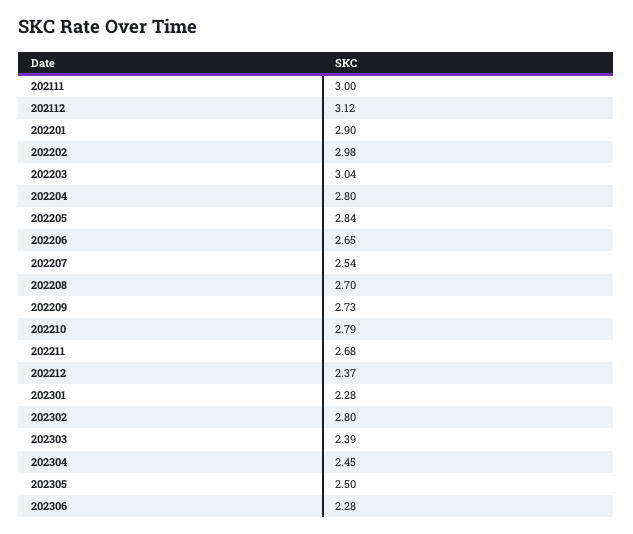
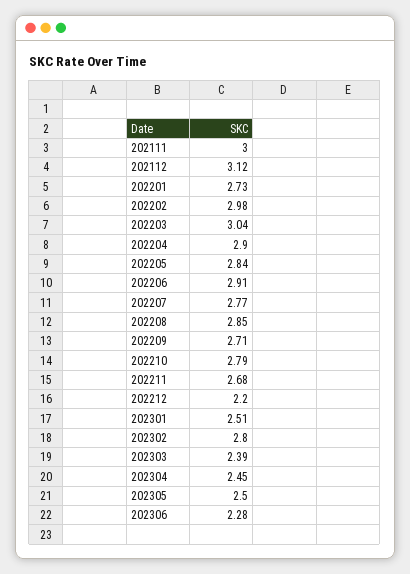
202201: 2.9 -> 2.73
202204: 2.8 -> 2.9
202206: 2.65 -> 2.91
202207: 2.54 -> 2.77
202208: 2.7 -> 2.85
202209: 2.73 -> 2.71
202212: 2.37 -> 2.2
202301: 2.28 -> 2.51

